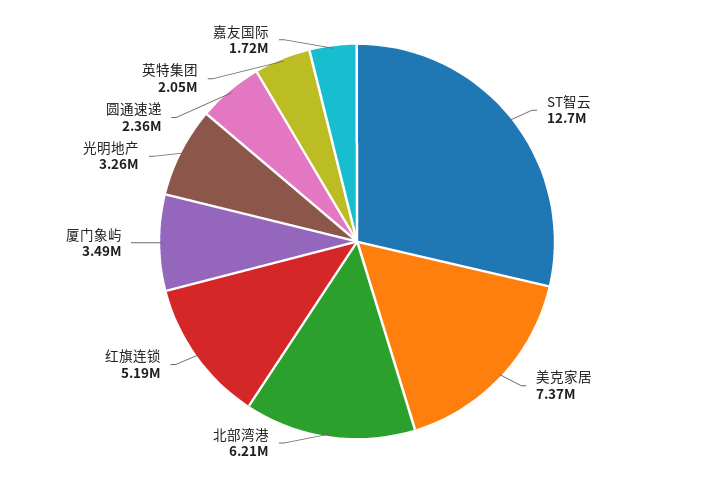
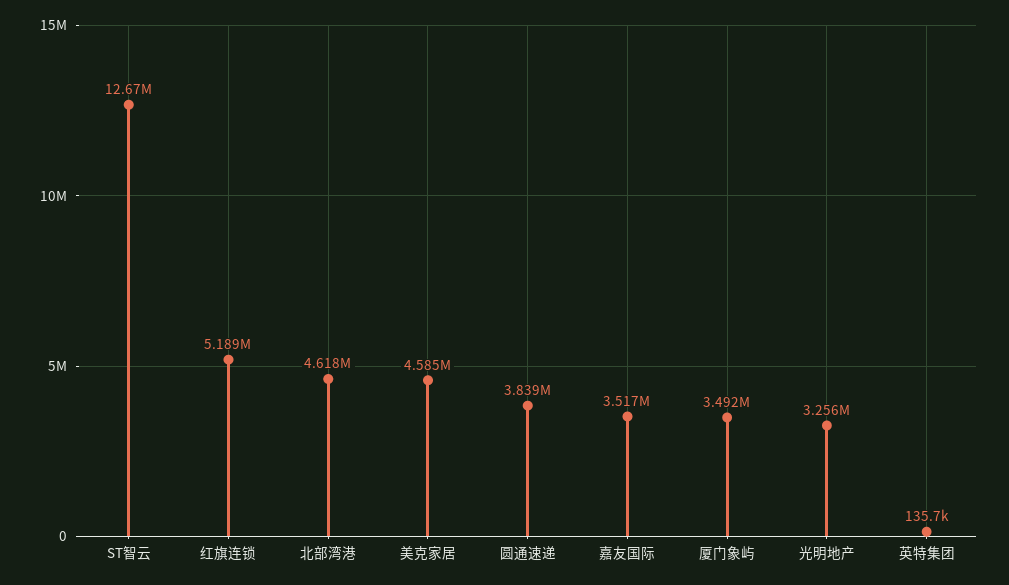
美克家居: 7370000 -> 4585000
北部湾港: 6210000 -> 4618000
圆通速递: 2360000 -> 3839000
英特集团: 2050000 -> 135700
嘉友国际: 1720000 -> 3517000

